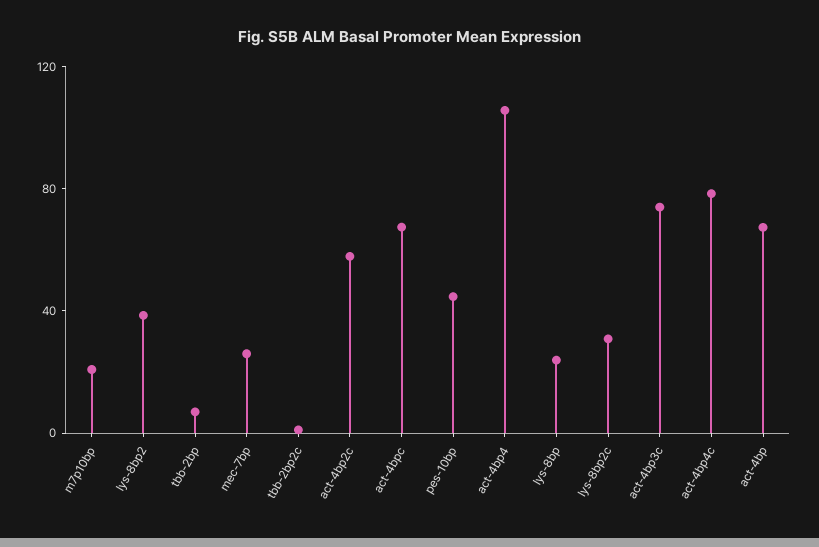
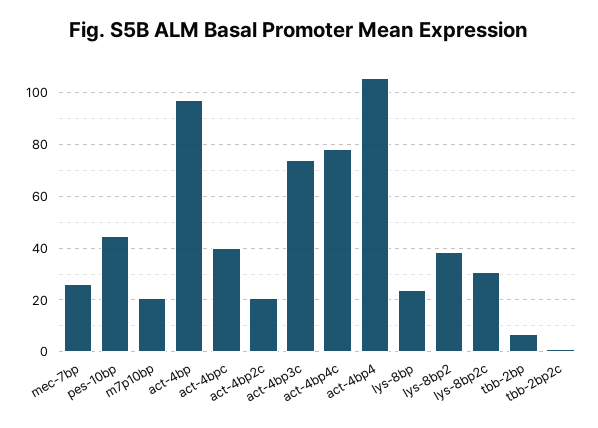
act-4bp2c: 60 -> 20
act-4bpc: 70 -> 40
act-4bp: 70 -> 97.5

